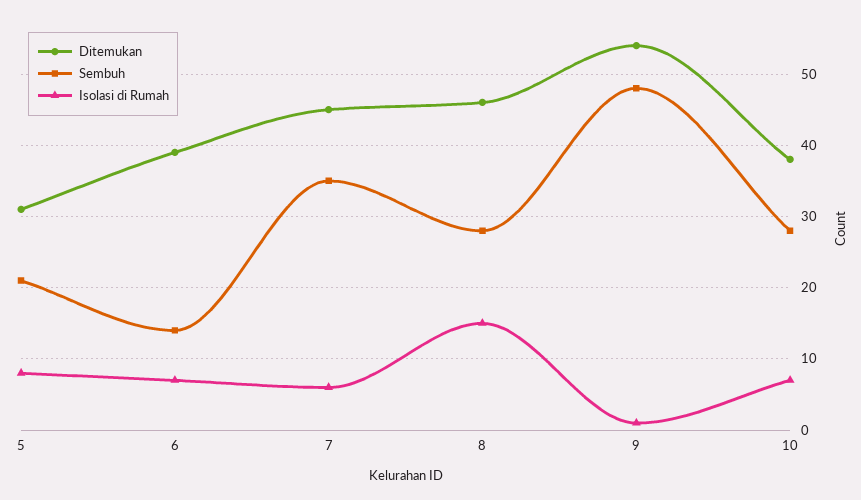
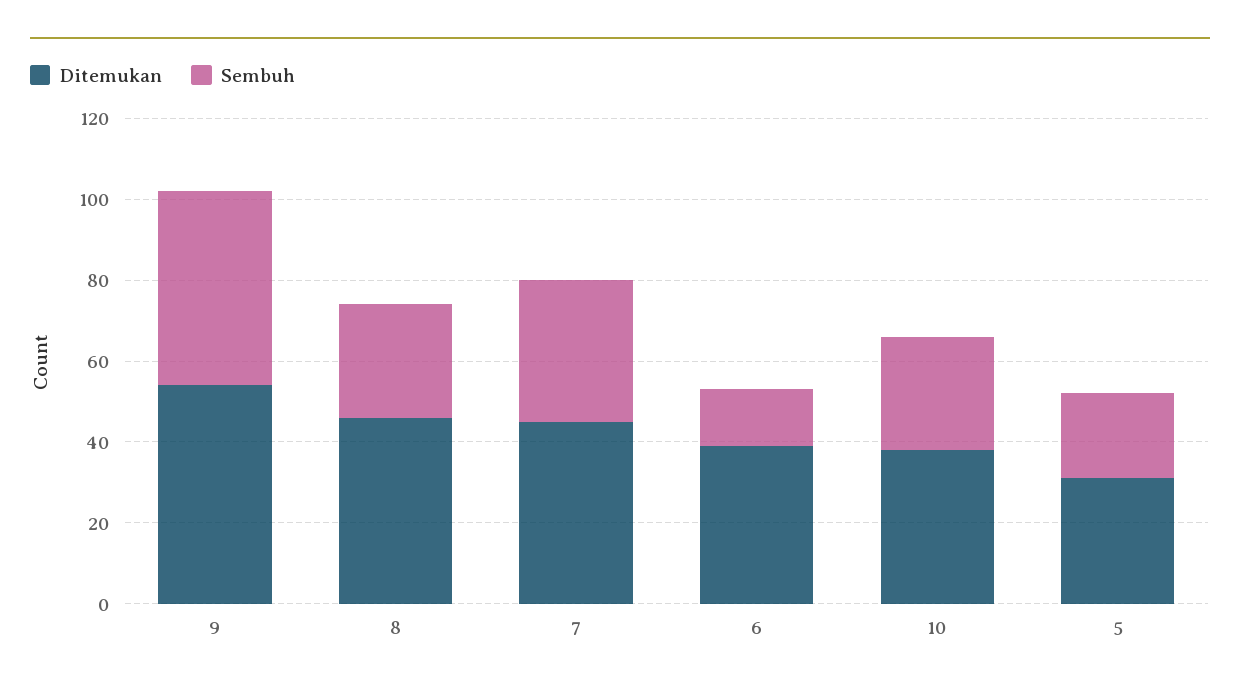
Isolasi di Rumah, 5: 8 -> none
Isolasi di Rumah, 6: 7 -> none
Isolasi di Rumah, 7: 6 -> none
Isolasi di Rumah, 8: 15 -> none
Isolasi di Rumah, 9: 1 -> none
Isolasi di Rumah, 10: 7 -> none

